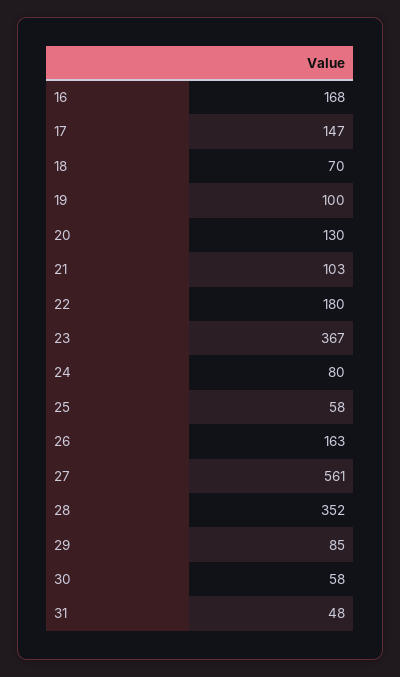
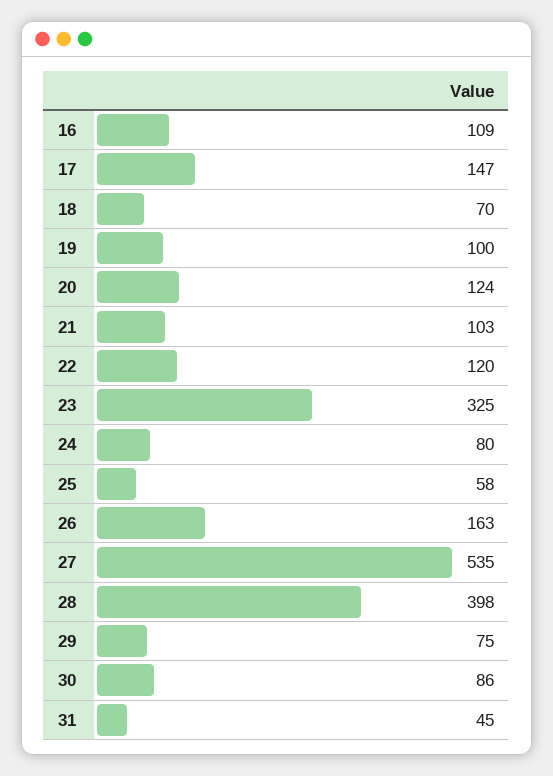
16: 168 -> 109
20: 130 -> 124
22: 180 -> 120
23: 367 -> 325
27: 561 -> 535
28: 352 -> 398
29: 85 -> 75
30: 58 -> 86
31: 48 -> 45

